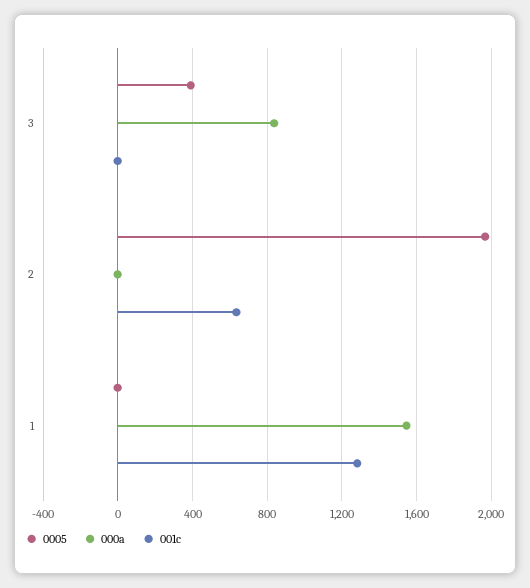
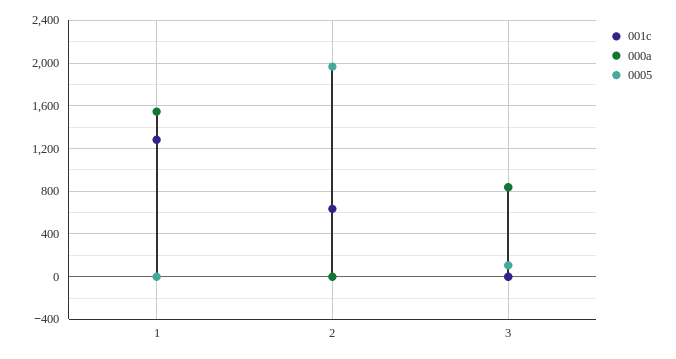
0005, 3: 400 -> 100

